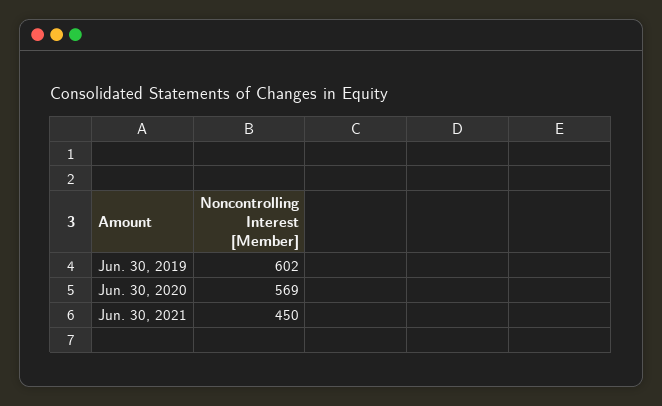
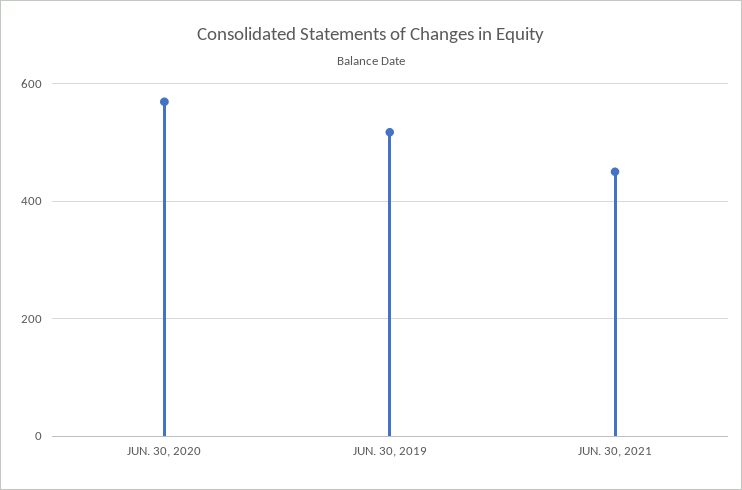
Jun. 30, 2019: 602 -> 520

